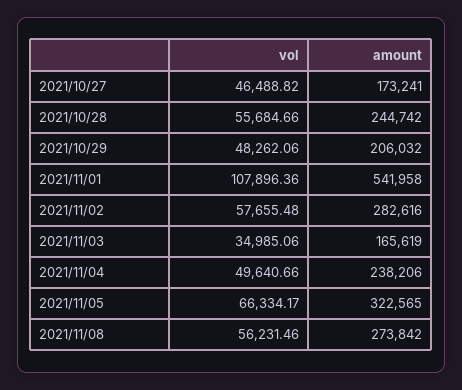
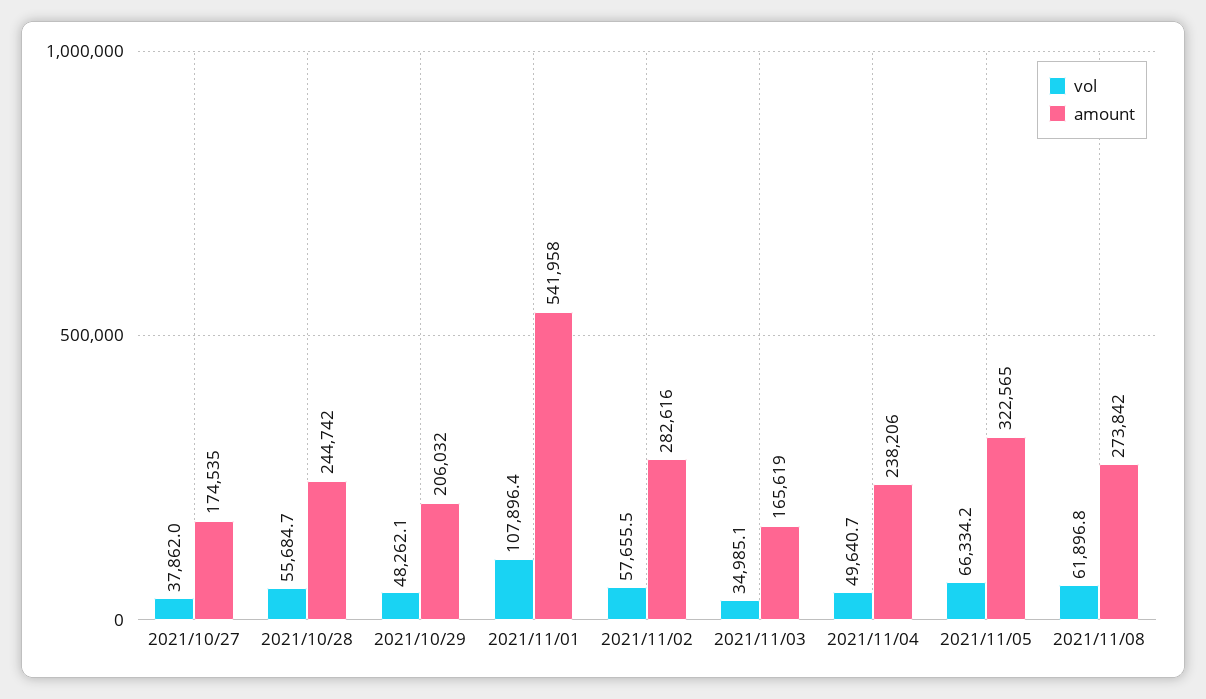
vol, 2021/10/27: 46488.82 -> 37862
amount, 2021/10/27: 173241 -> 174535
vol, 2021/11/08: 56231.46 -> 61896.8

